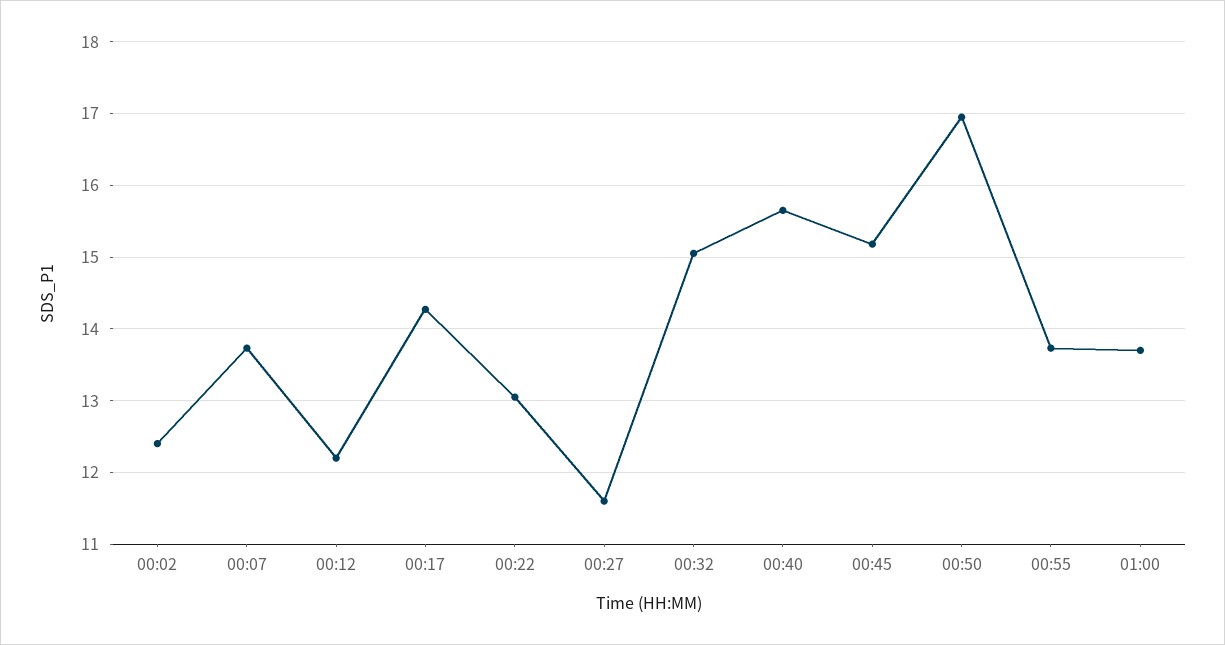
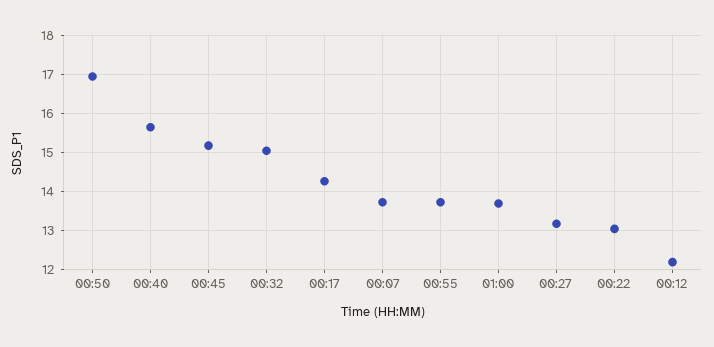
00:02: 12.4 -> none
00:27: 11.6 -> 13.2

